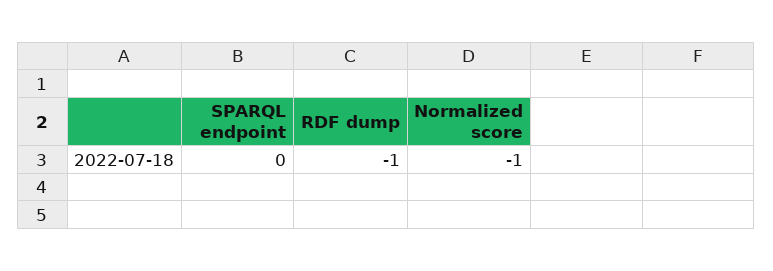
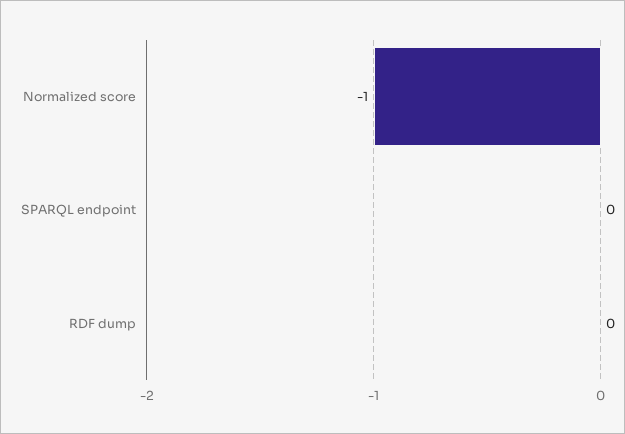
RDF dump: -1 -> 0

